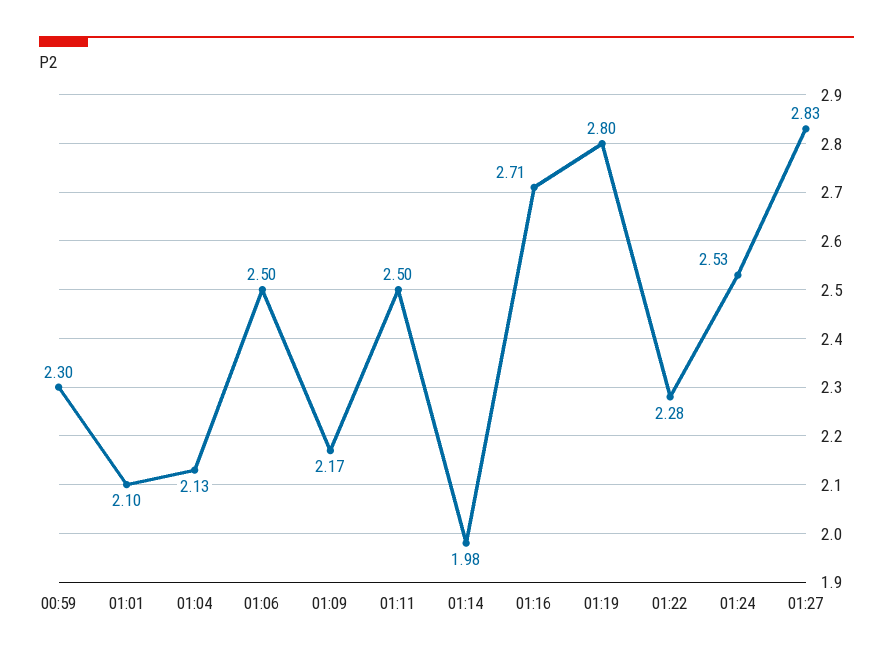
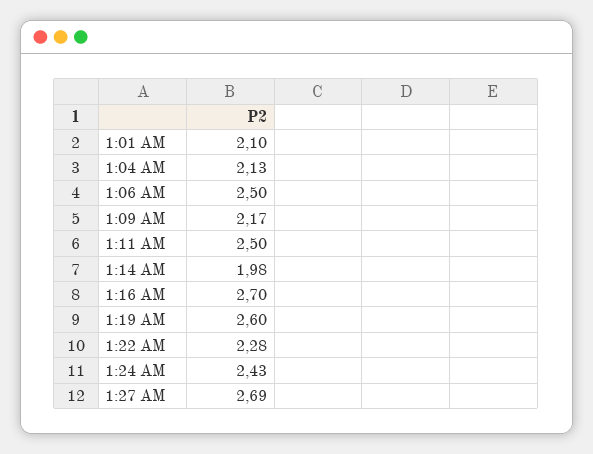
00:59: 2.3 -> none
01:16: 2.71 -> 2.7
01:19: 2.8 -> 2.6
01:24: 2.53 -> 2.43
01:27: 2.83 -> 2.69

